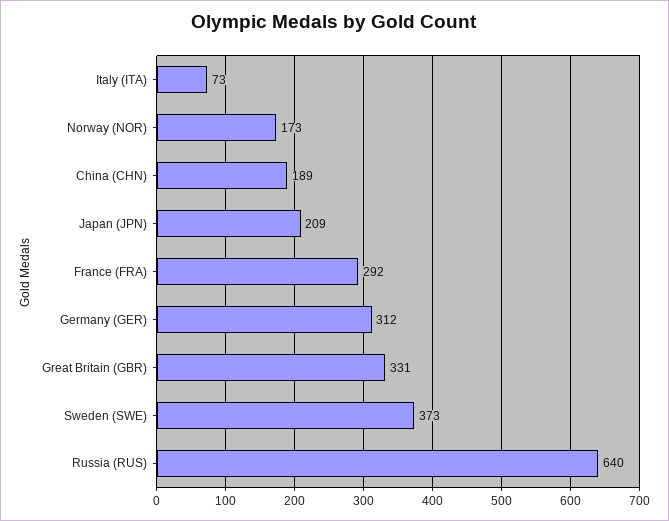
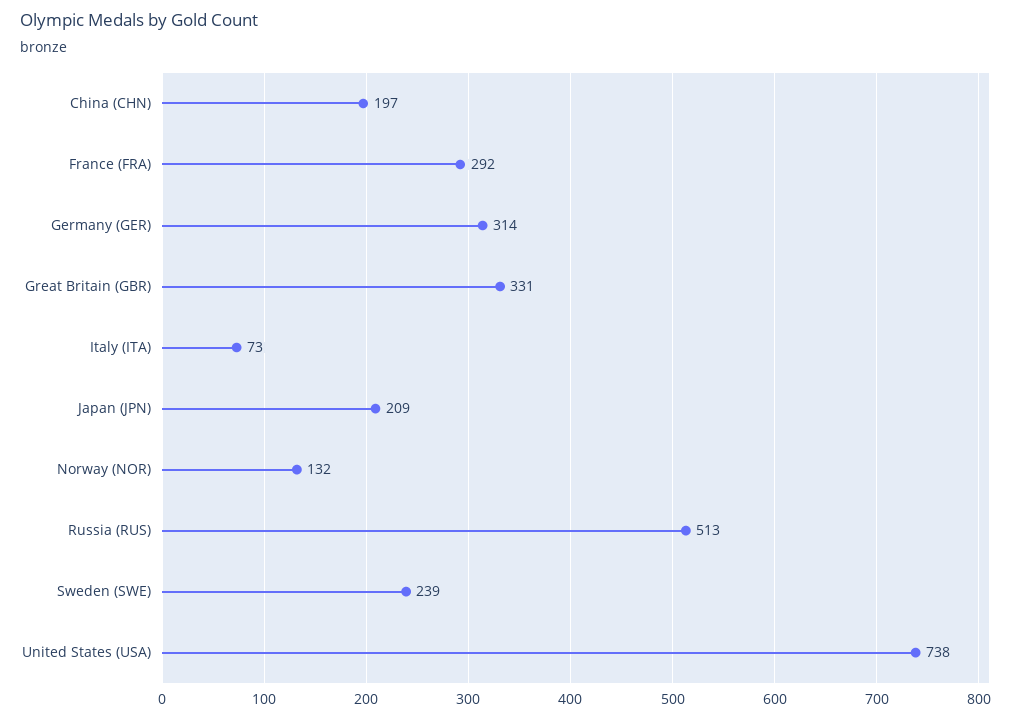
Norway (NOR): 173 -> 132
China (CHN): 189 -> 197
Germany (GER): 312 -> 314
Sweden (SWE): 373 -> 239
Russia (RUS): 640 -> 513
United States (USA): none -> 738

